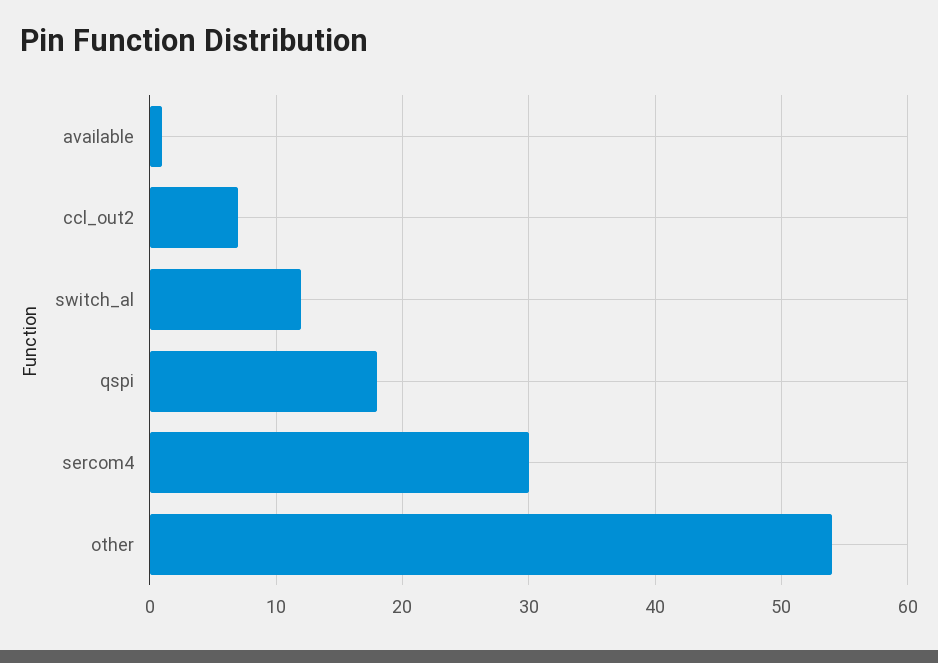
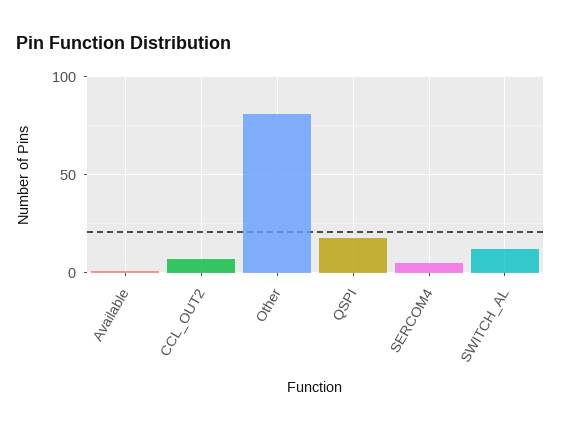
sercom4: 30 -> 5
other: 54 -> 80

